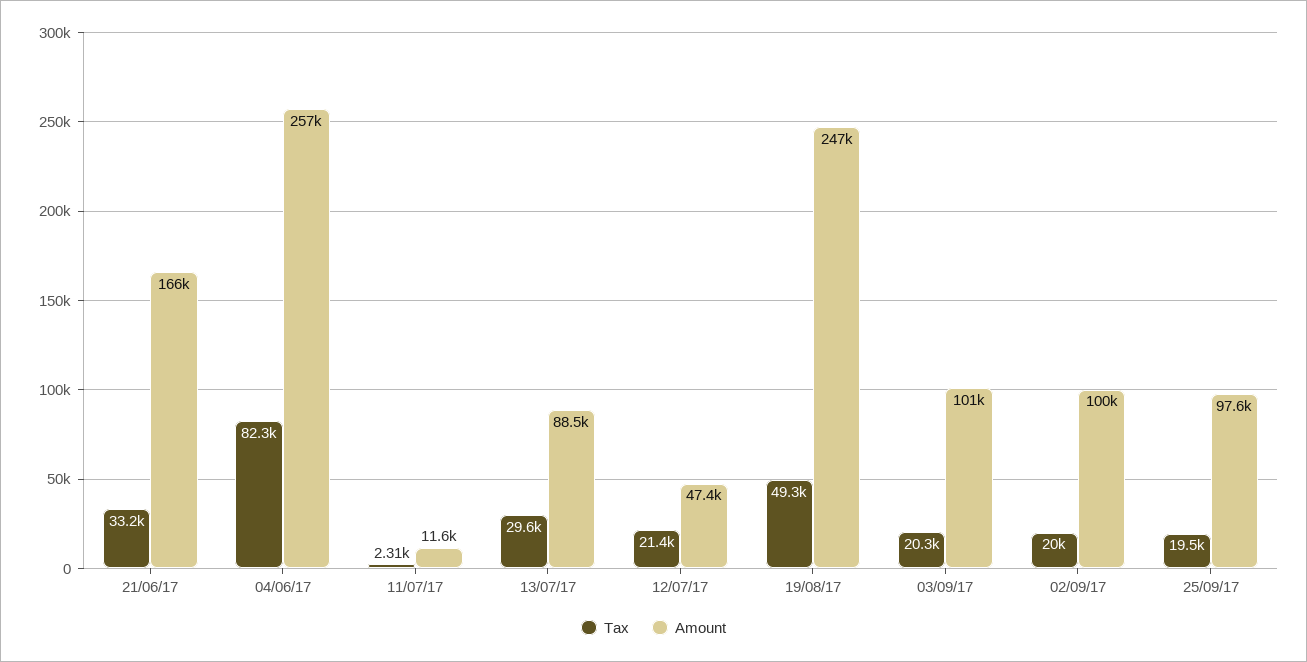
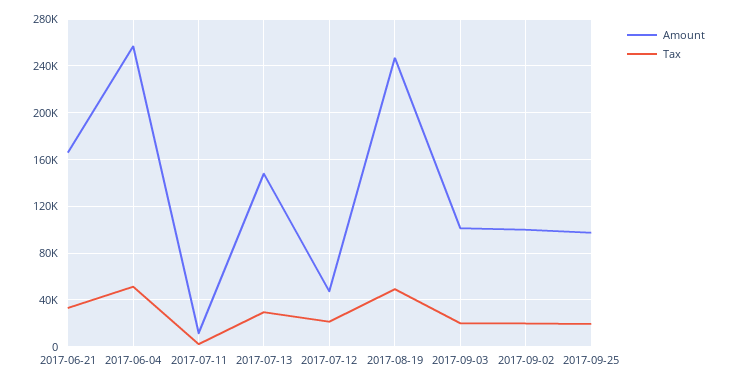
Tax, 04/06/17: 82300 -> 50000
Amount, 13/07/17: 88500 -> 150000

